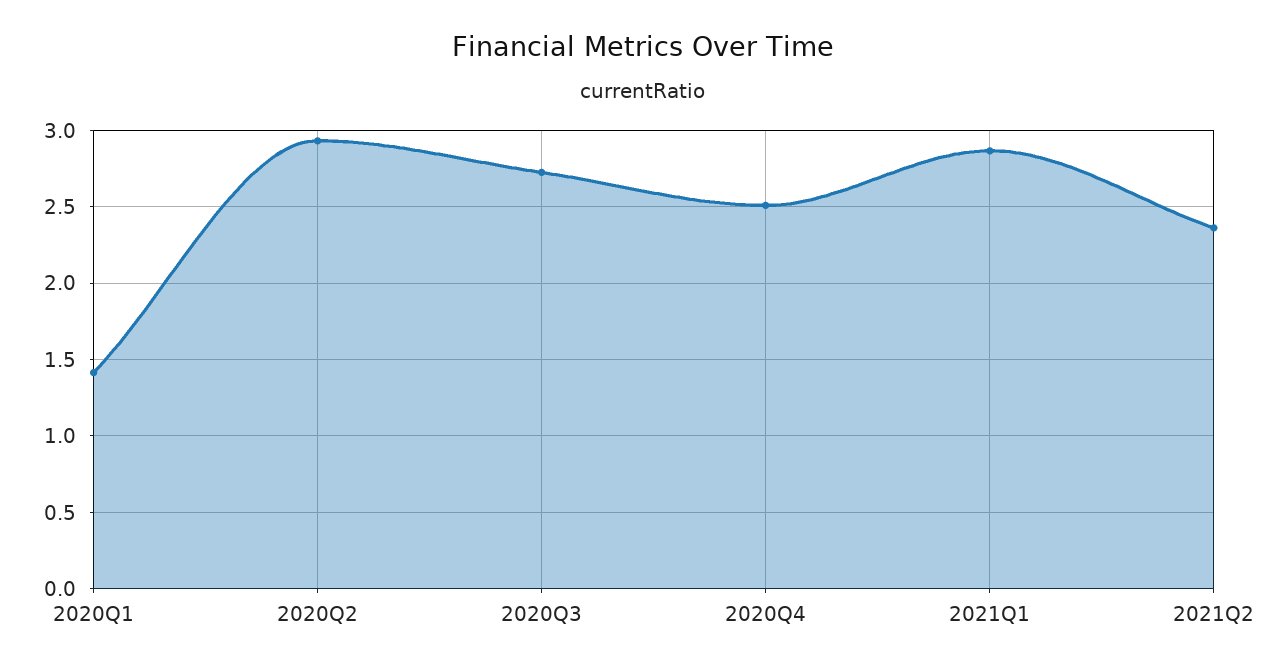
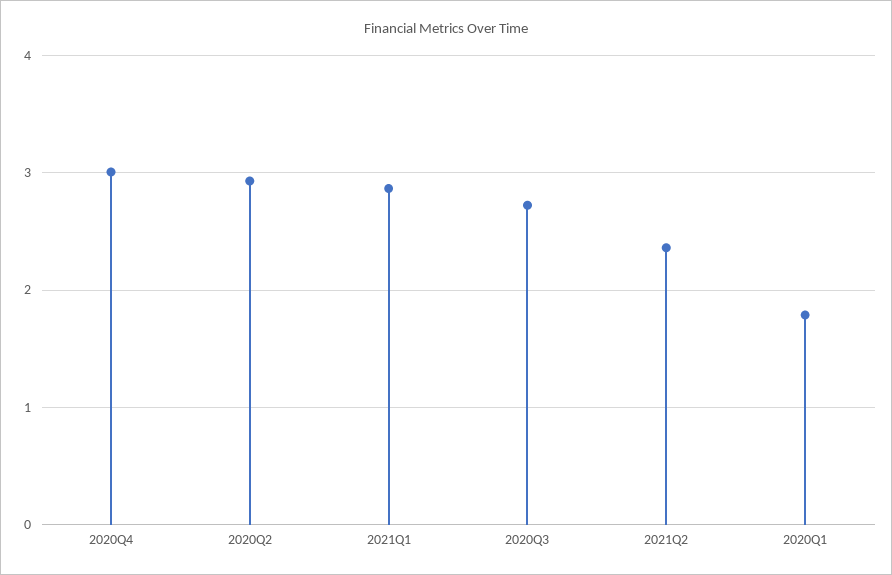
2020Q1: 1.4 -> 1.8
2020Q4: 2.5 -> 3

